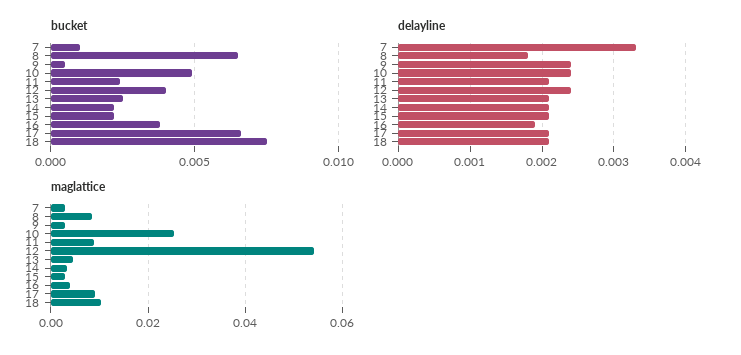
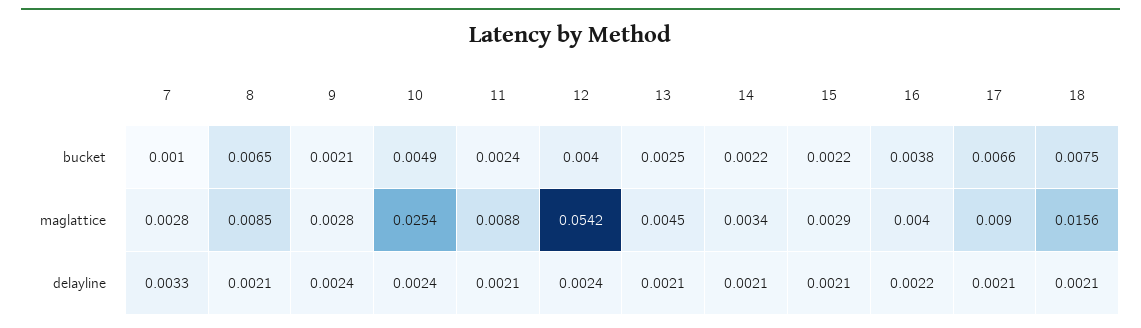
bucket, 9: 0.0005 -> 0.0021
delayline, 8: 0.0018 -> 0.0021
delayline, 16: 0.0019 -> 0.0022
maglattice, 18: 0.01 -> 0.0156

